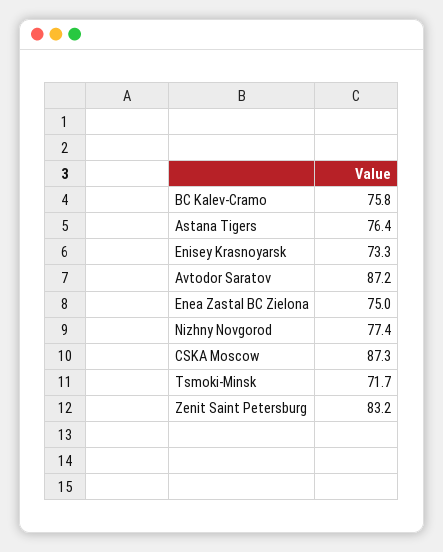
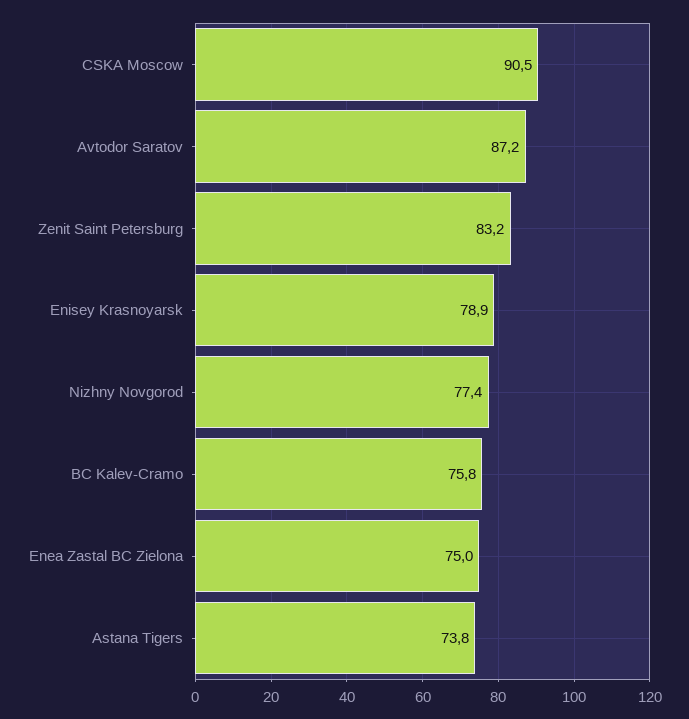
Astana Tigers: 76.4 -> 73.8
Enisey Krasnoyarsk: 73.3 -> 78.9
CSKA Moscow: 87.3 -> 90.5
Tsmoki-Minsk: 71.7 -> none

